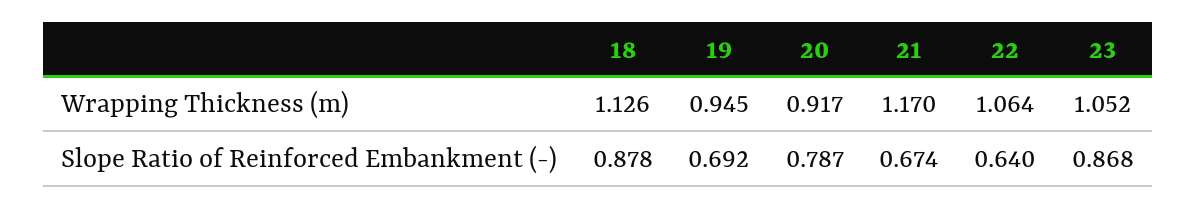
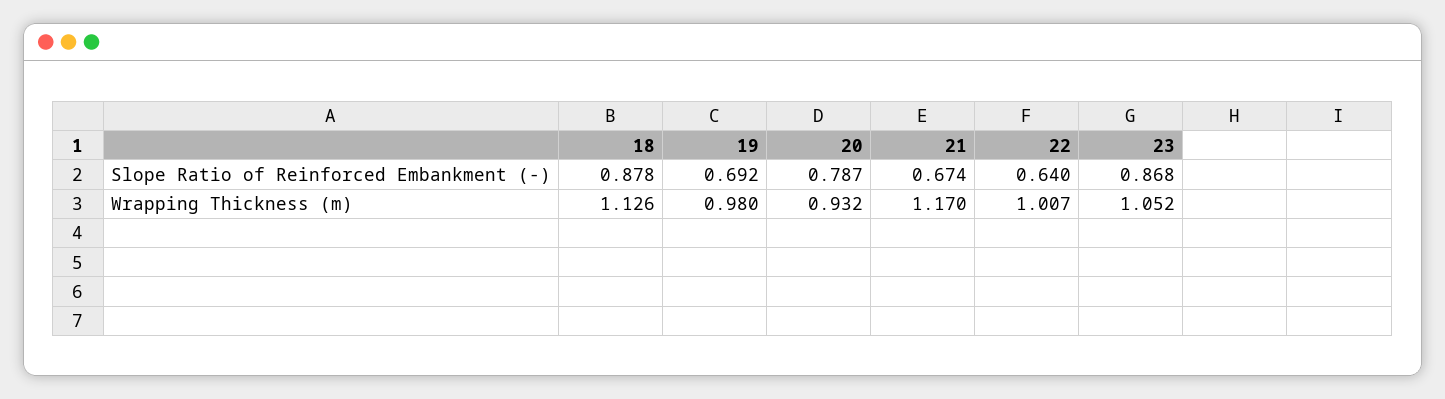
19, Wrapping Thickness (m): 0.945 -> 0.98
20, Wrapping Thickness (m): 0.917 -> 0.932
22, Wrapping Thickness (m): 1.064 -> 1.007

